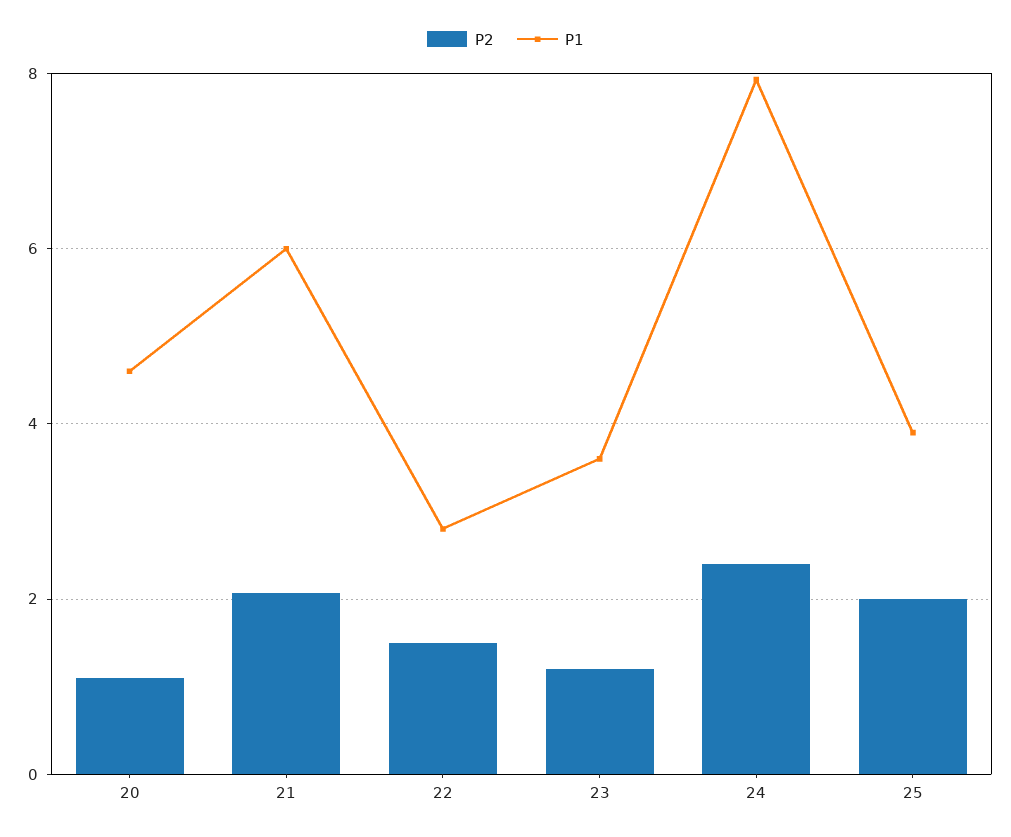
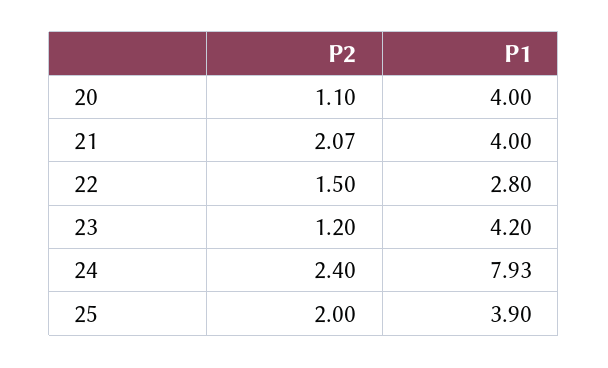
P1, 20: 4.6 -> 4
P1, 21: 6 -> 4
P1, 23: 3.6 -> 4.2

